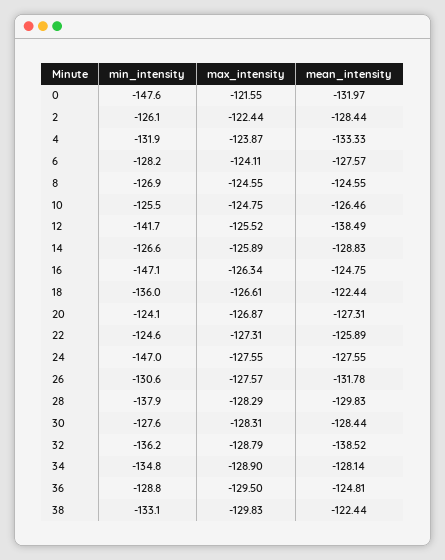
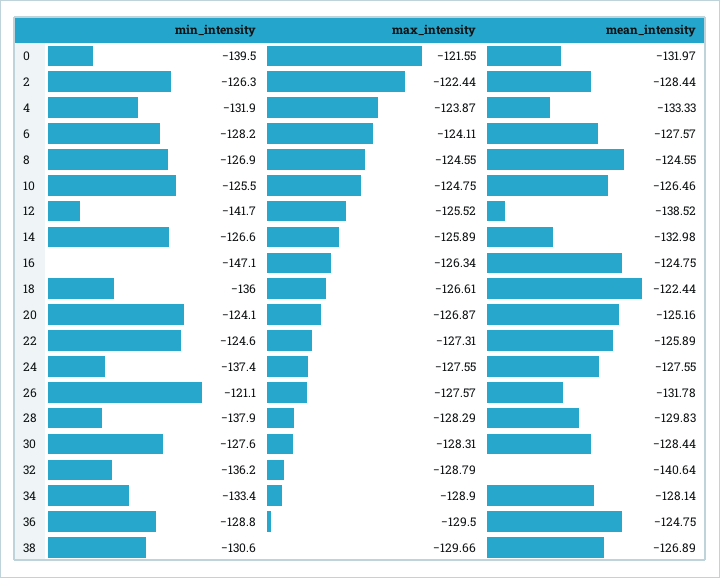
min_intensity, 0: -147.6 -> -139.5
min_intensity, 2: -126.1 -> -126.3
mean_intensity, 12: -138.49 -> -138.52
mean_intensity, 14: -128.83 -> -132.98
mean_intensity, 20: -127.31 -> -125.16
min_intensity, 24: -147 -> -137.4
min_intensity, 26: -130.6 -> -121.1
mean_intensity, 32: -138.52 -> -140.64
min_intensity, 34: -134.8 -> -133.4
mean_intensity, 36: -124.81 -> -124.75
min_intensity, 38: -133.1 -> -130.6
max_intensity, 38: -129.83 -> -129.66
mean_intensity, 38: -122.44 -> -126.89

